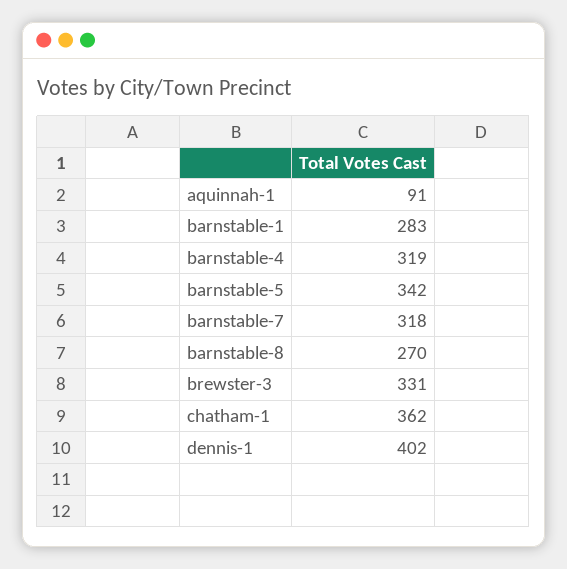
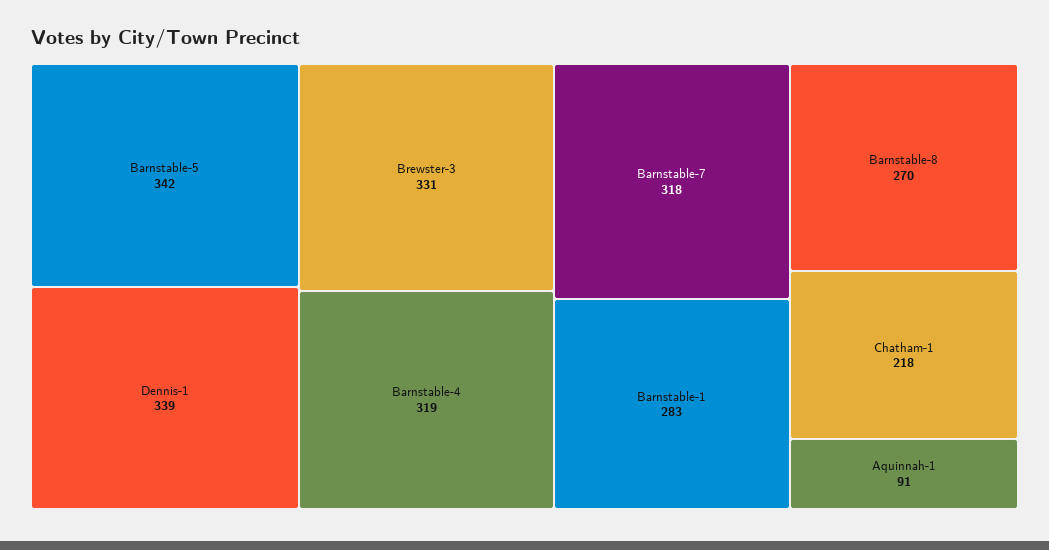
chatham-1: 362 -> 218
dennis-1: 402 -> 339

